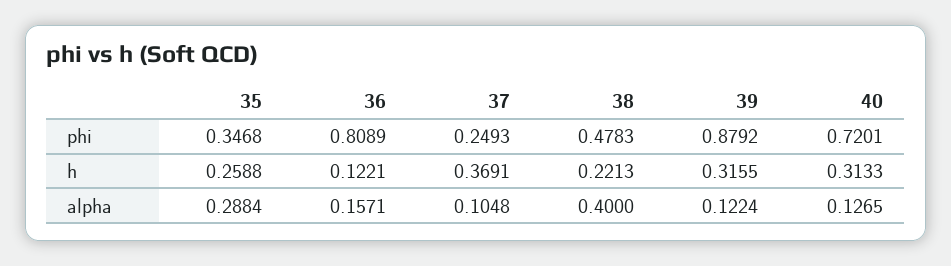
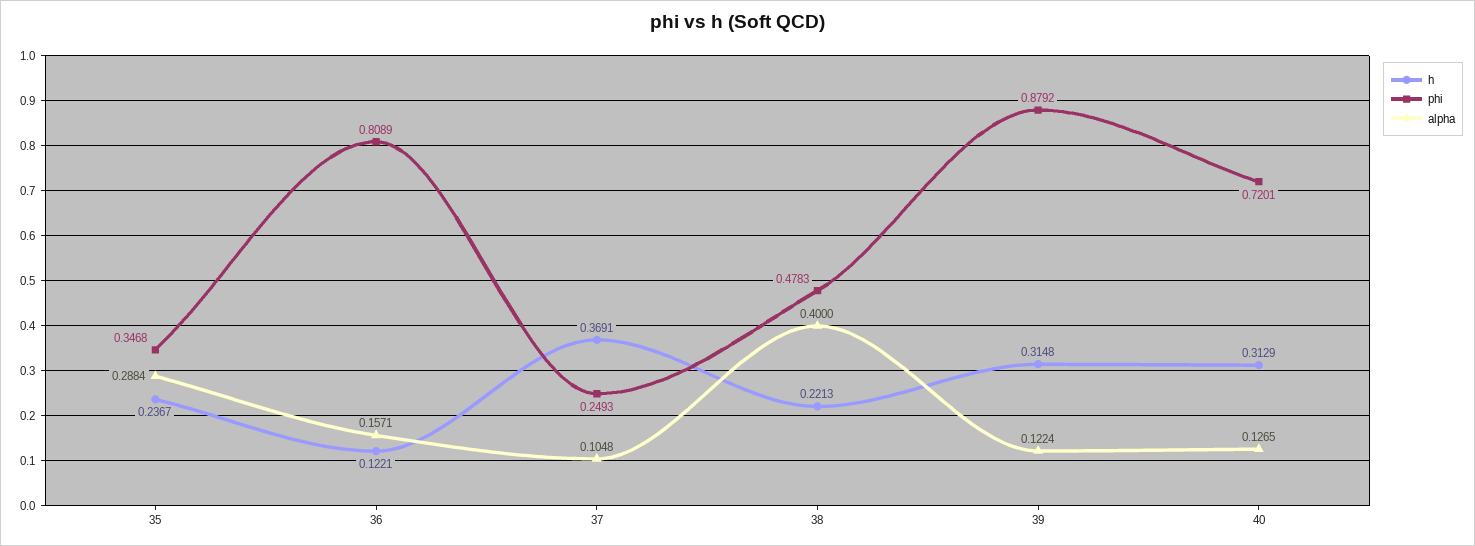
h, 35: 0.2588 -> 0.2367
h, 39: 0.3155 -> 0.3148
h, 40: 0.3133 -> 0.3129

